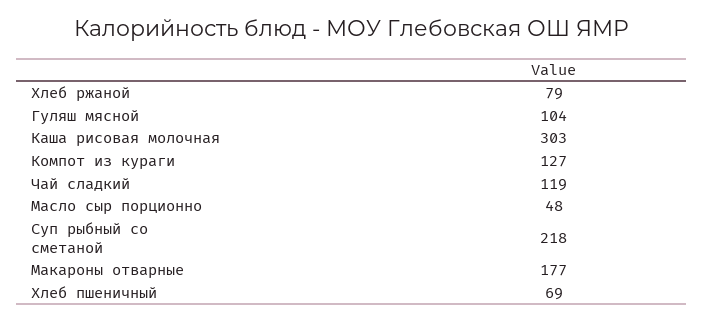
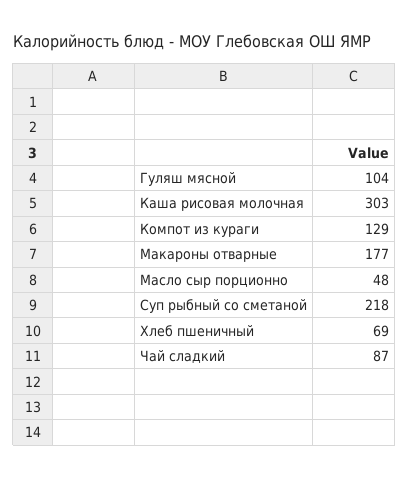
Хлеб ржаной: 79 -> none
Компот из кураги: 127 -> 129
Чай сладкий: 119 -> 87

